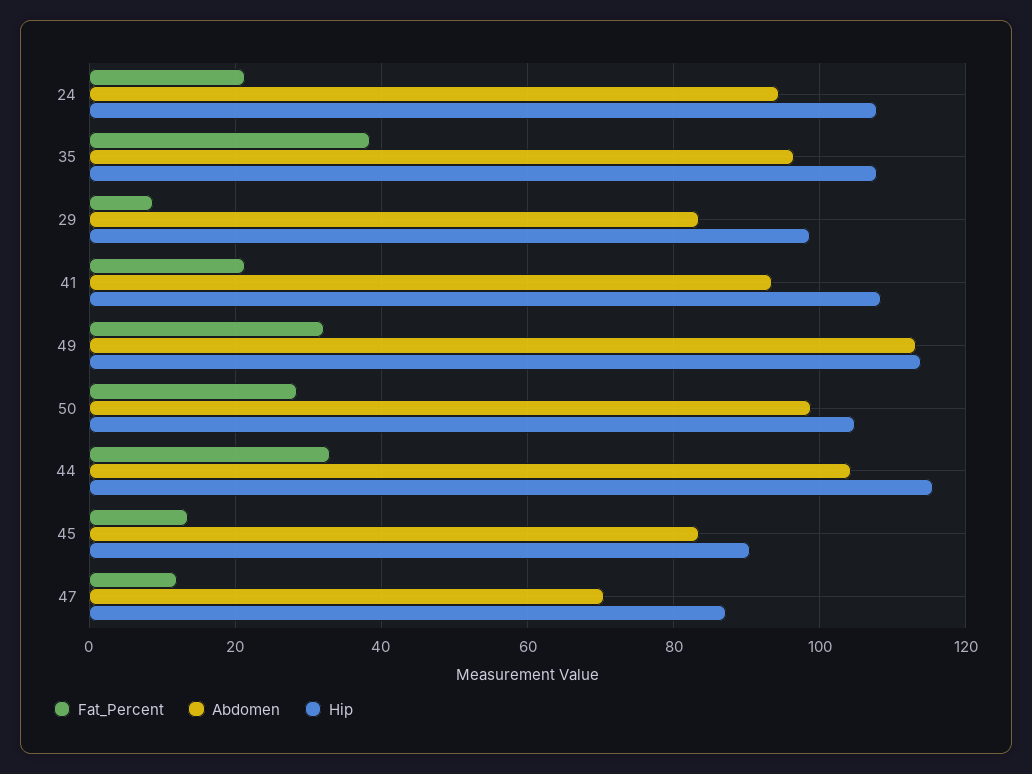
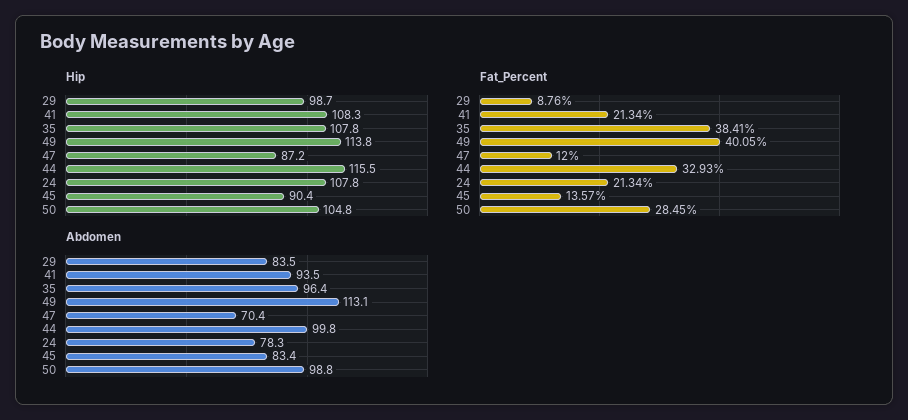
Abdomen, 24: 94 -> 78.3
Fat_Percent, 49: 32 -> 40.05
Abdomen, 44: 104 -> 99.8

